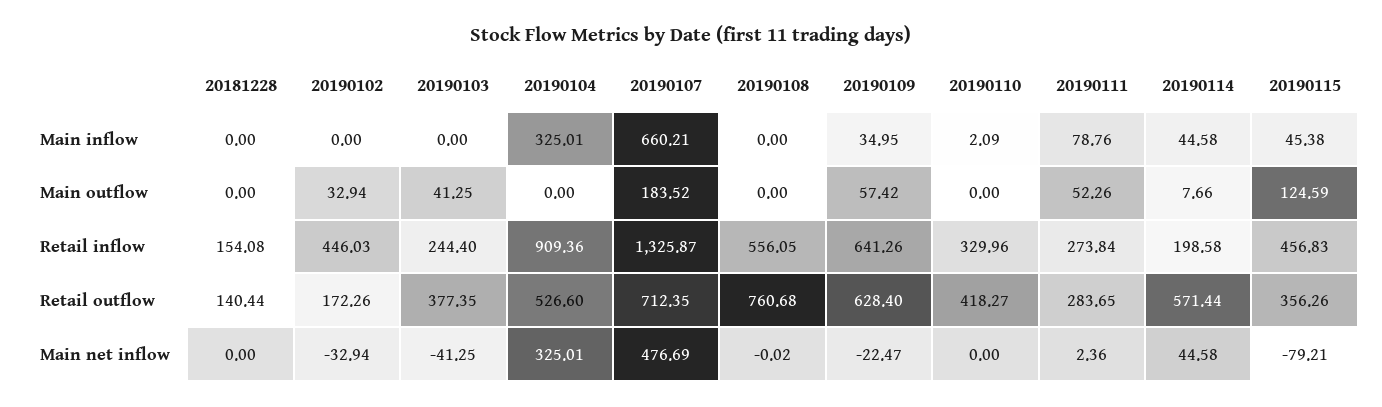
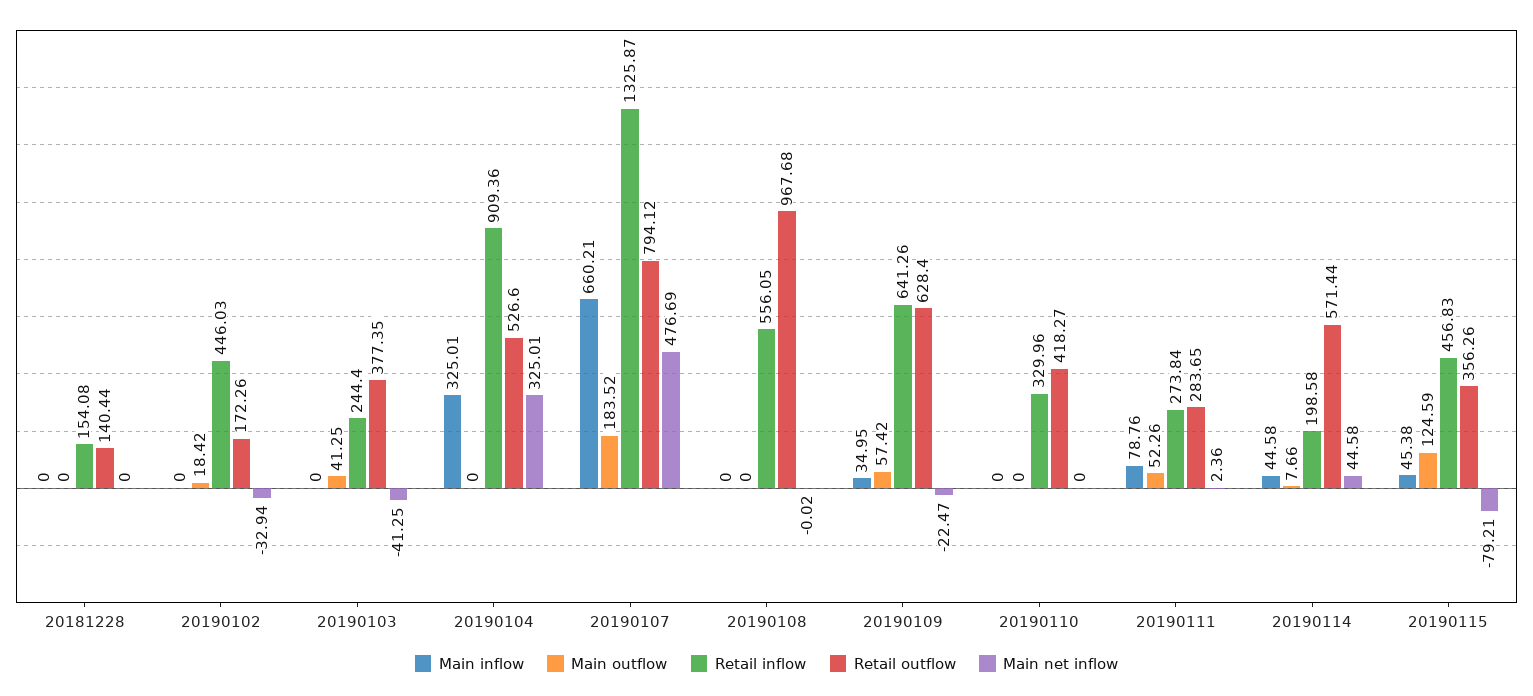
Main inflow, 20190110: 2.09 -> 0
Main outflow, 20190102: 32.94 -> 18.42
Retail outflow, 20190107: 712.35 -> 794.12
Retail outflow, 20190108: 760.68 -> 967.68

